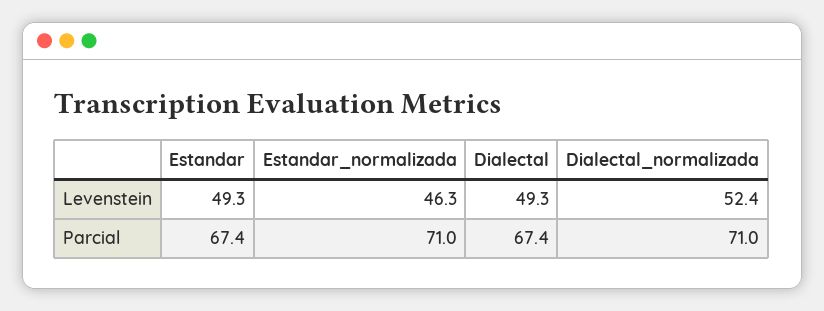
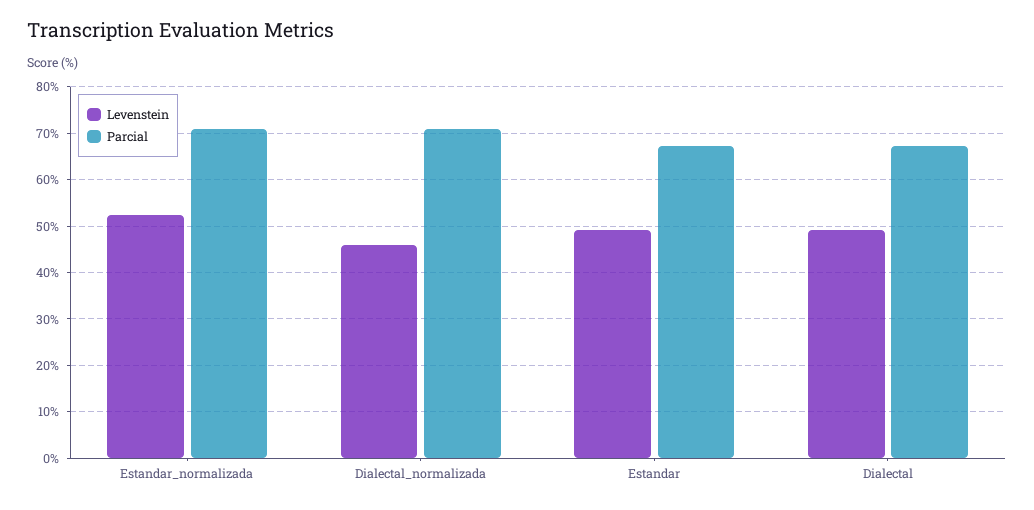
Levenstein, Estandar_normalizada: 46.3 -> 52
Levenstein, Dialectal_normalizada: 52.4 -> 46

